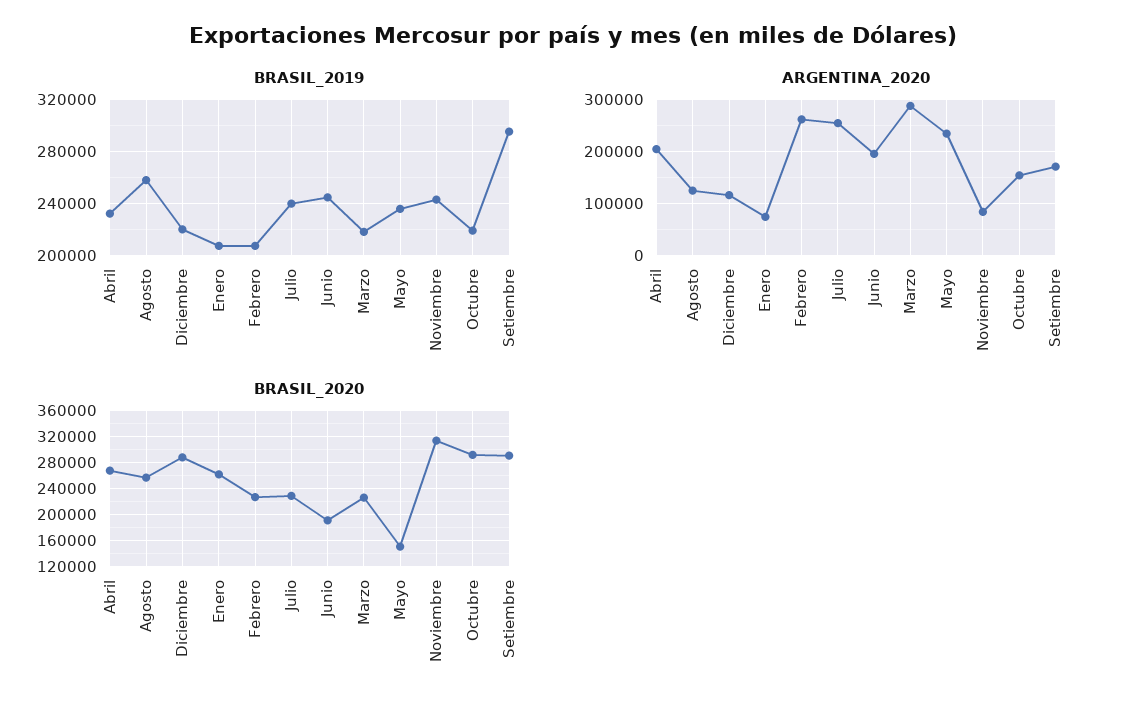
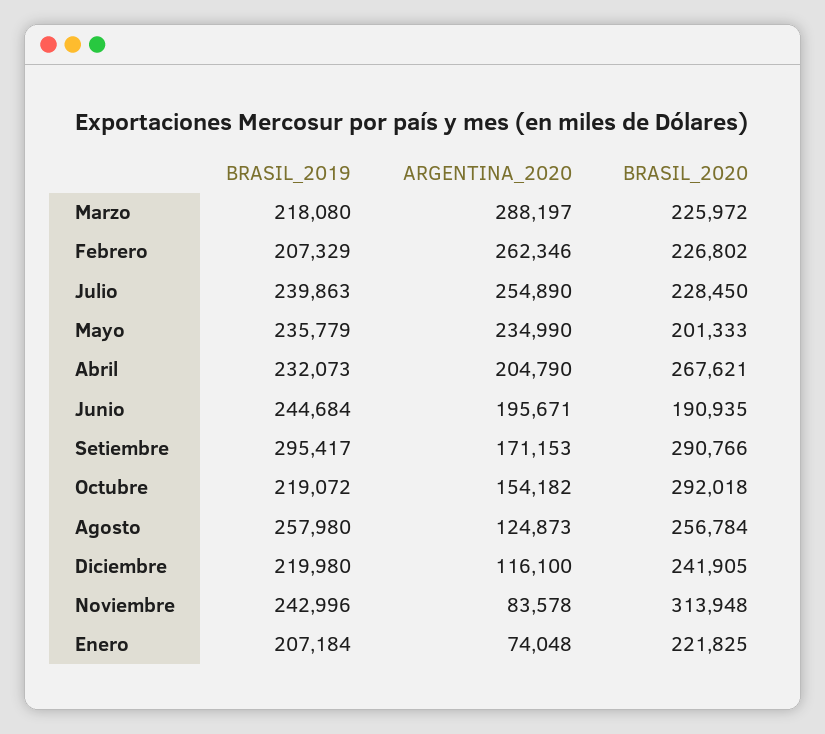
BRASIL_2020, Diciembre: 290000 -> 241905
BRASIL_2020, Enero: 260000 -> 221825
BRASIL_2020, Mayo: 150000 -> 201333

